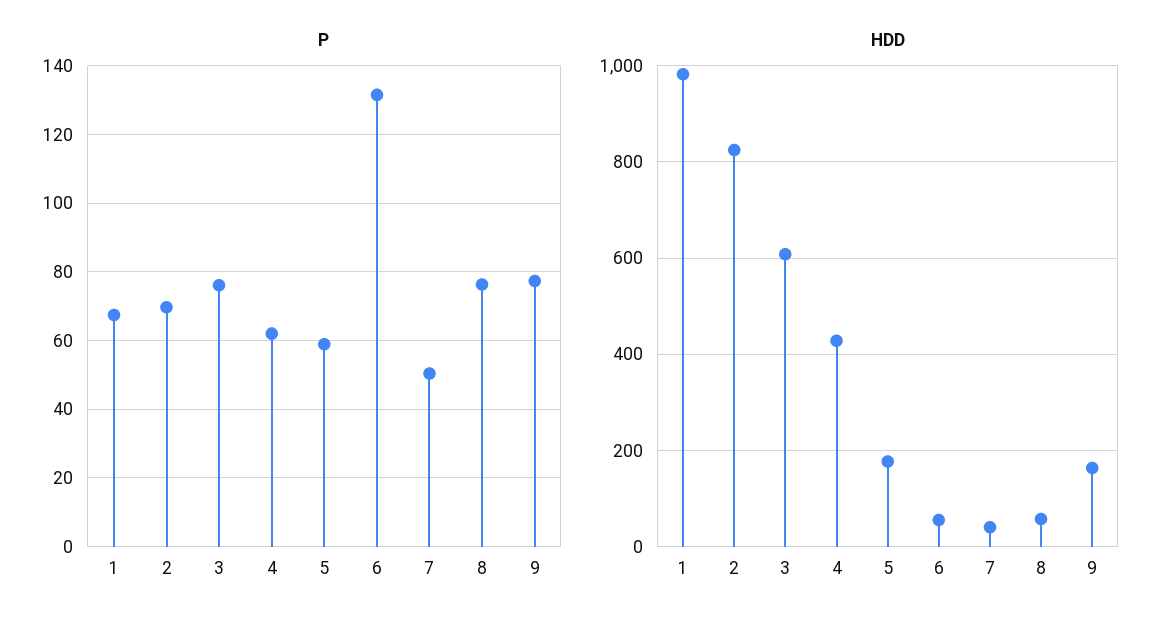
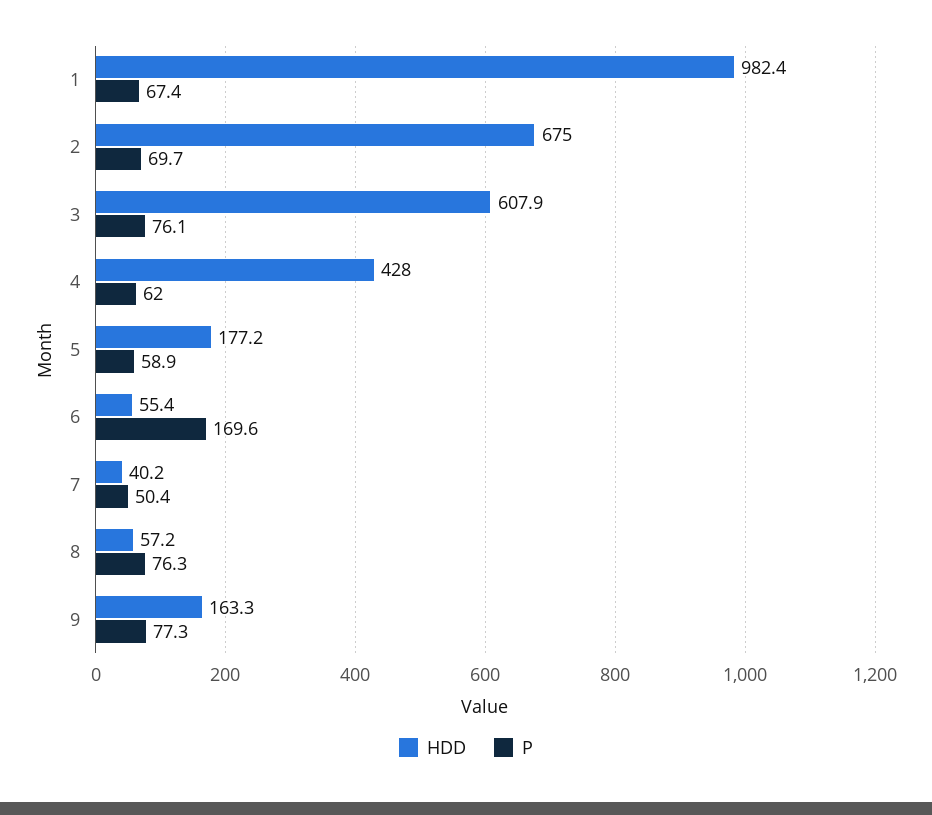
P, 6: 132 -> 169.6
HDD, 2: 820 -> 675

